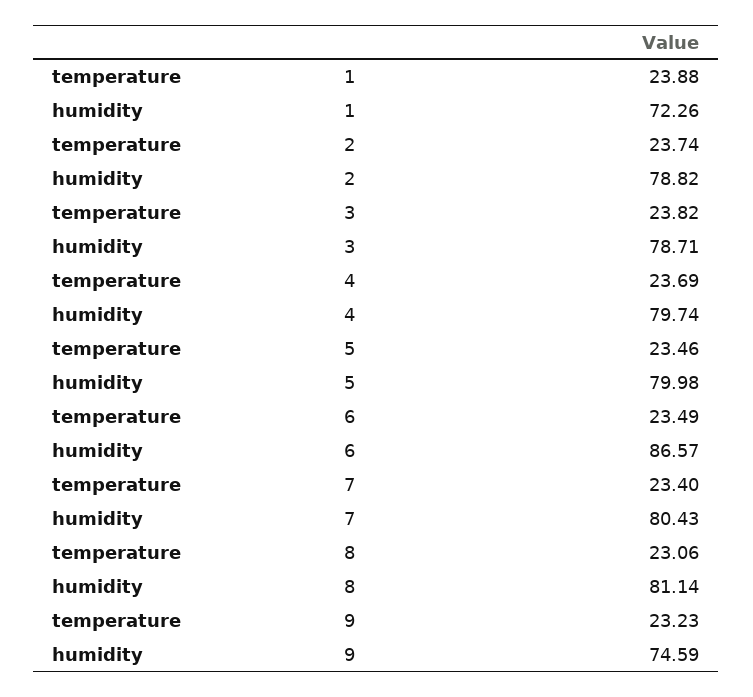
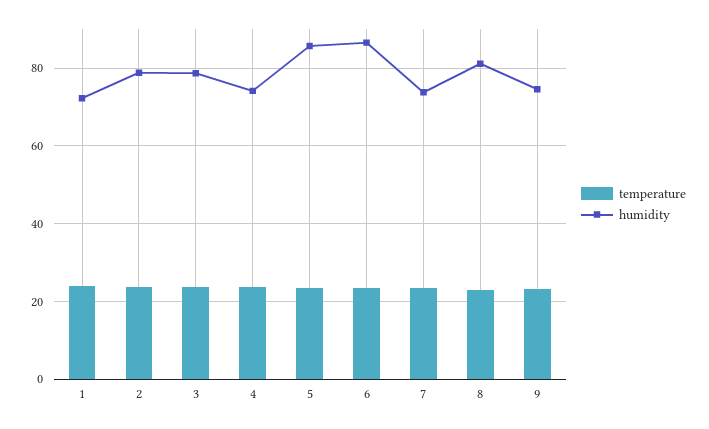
humidity, 4: 79.74 -> 74
humidity, 5: 79.98 -> 86
humidity, 7: 80.43 -> 74

